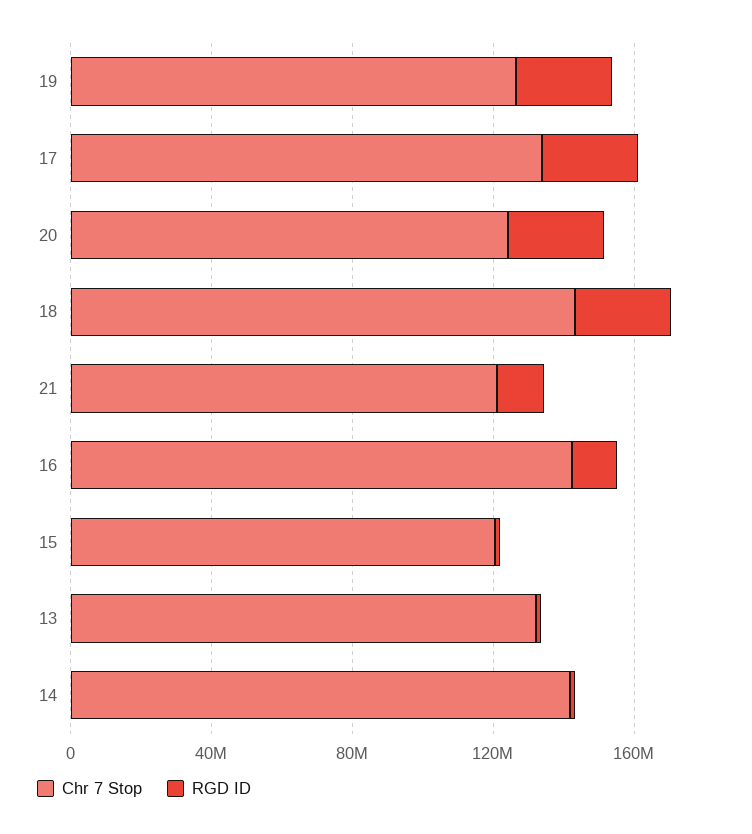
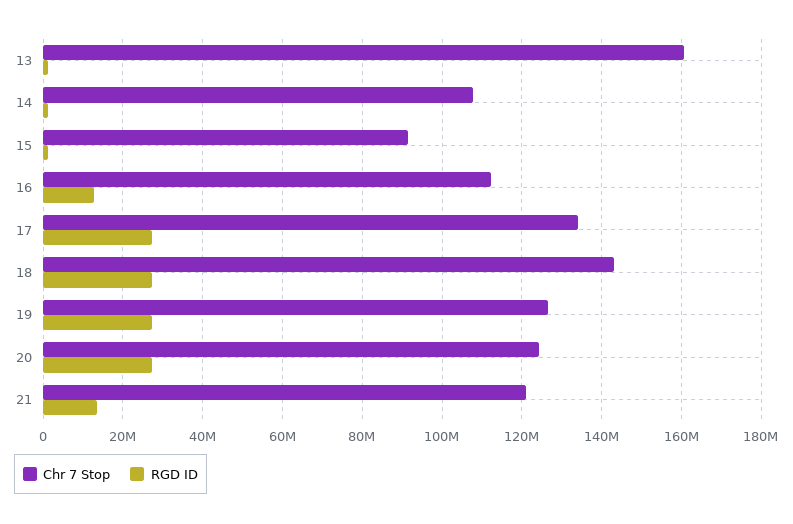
Chr 7 Stop, 16: 140000000 -> 112000000
Chr 7 Stop, 15: 120000000 -> 92000000
Chr 7 Stop, 13: 130000000 -> 160000000
Chr 7 Stop, 14: 140000000 -> 108000000

